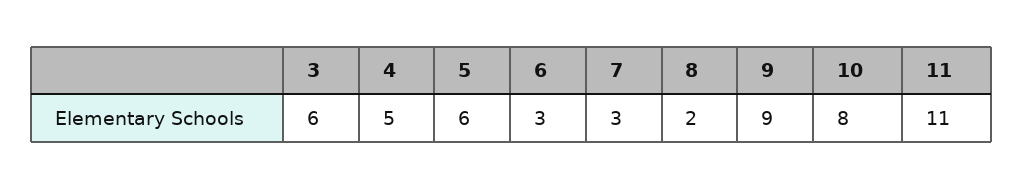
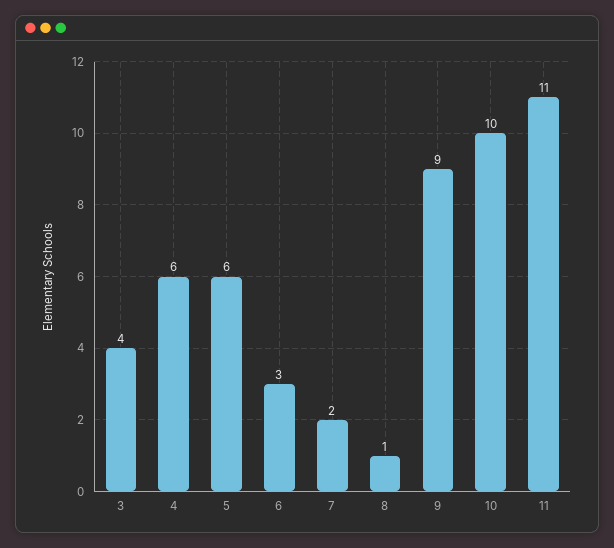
3: 6 -> 4
4: 5 -> 6
7: 3 -> 2
8: 2 -> 1
10: 8 -> 10

